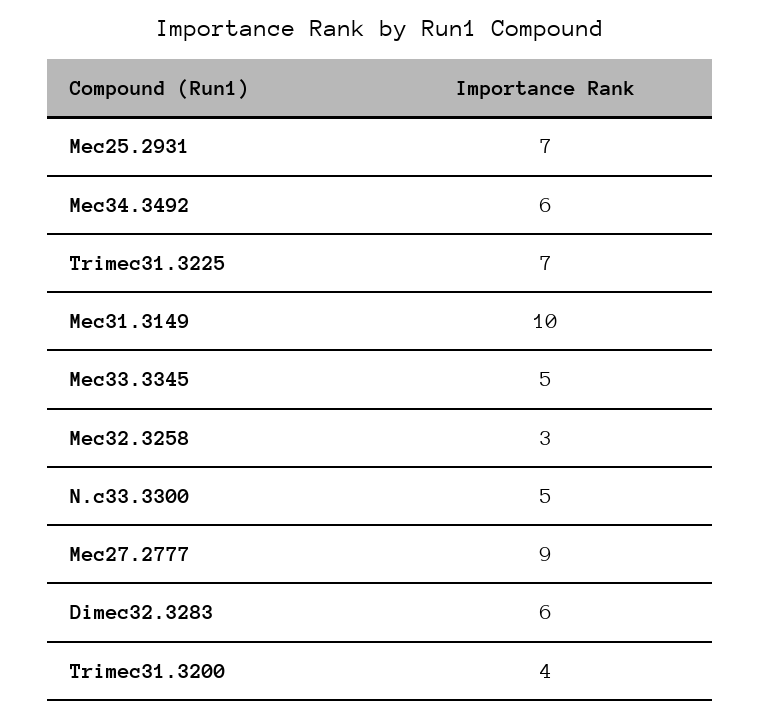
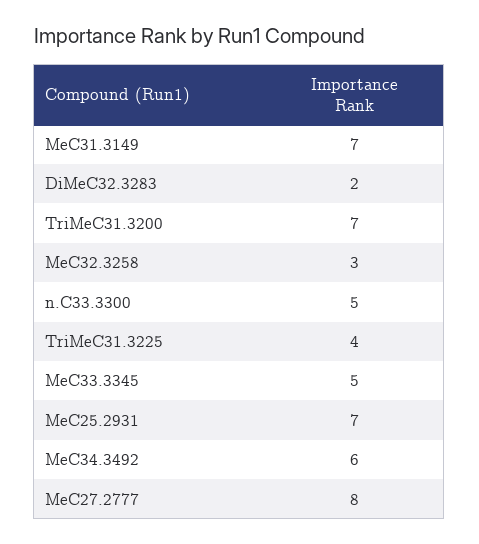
Trimec31.3225: 7 -> 4
Mec31.3149: 10 -> 7
Mec27.2777: 9 -> 8
Dimec32.3283: 6 -> 2
Trimec31.3200: 4 -> 7

